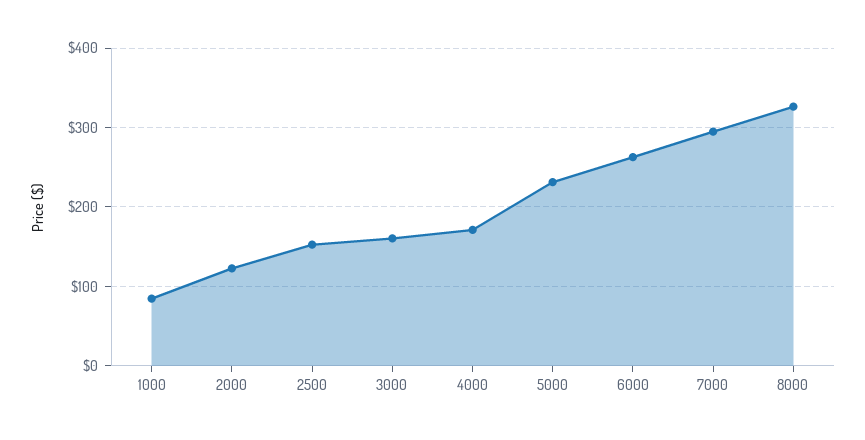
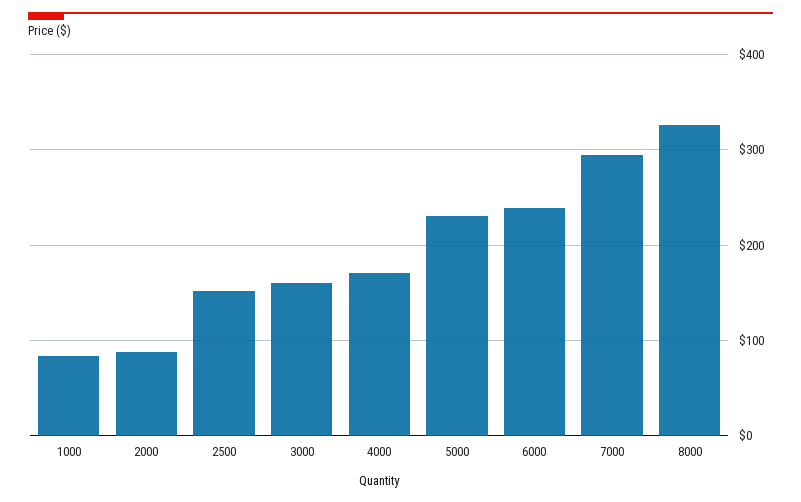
2000: 120 -> 90
6000: 260 -> 240

